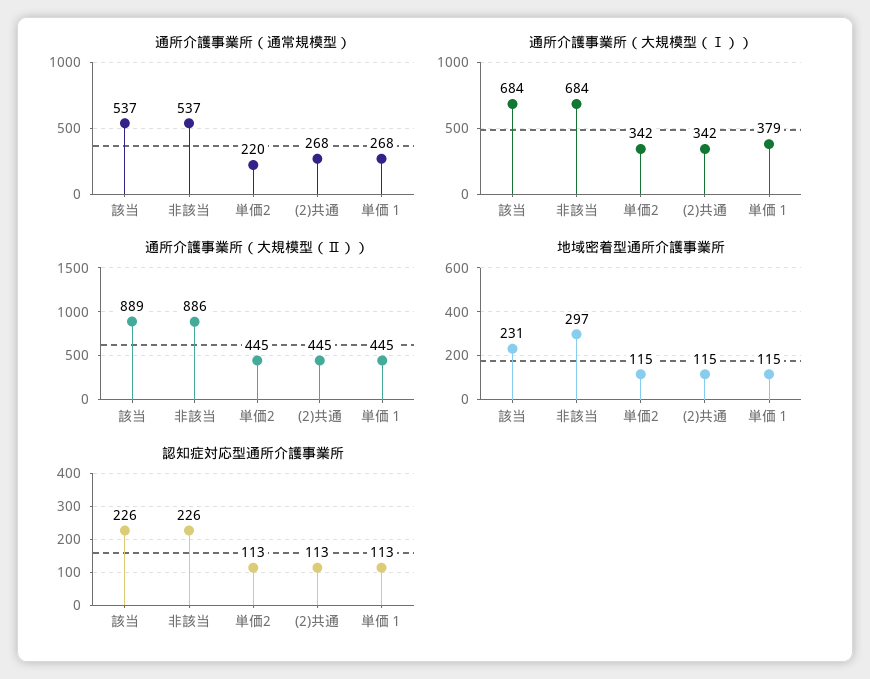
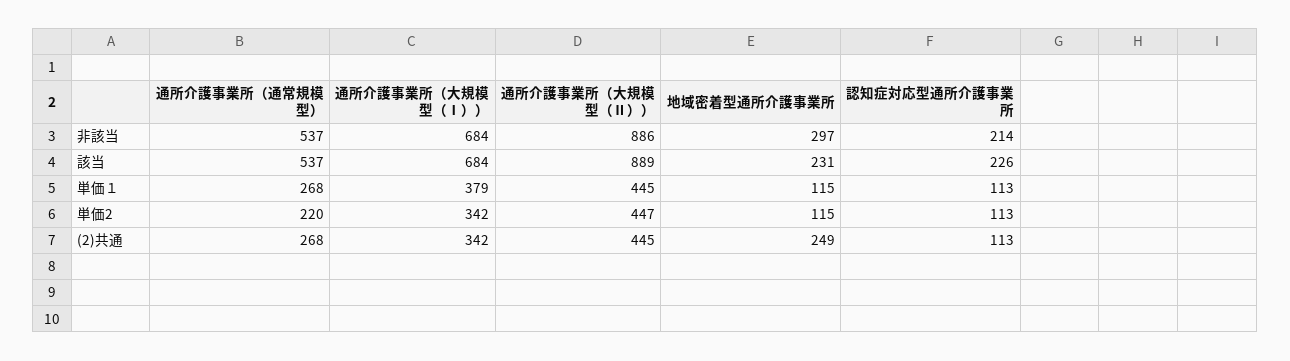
通所介護事業所（大規模型（Ⅱ））, 単価2: 445 -> 447
地域密着型通所介護事業所, (2)共通: 115 -> 249
認知症対応型通所介護事業所, 非該当: 226 -> 214

